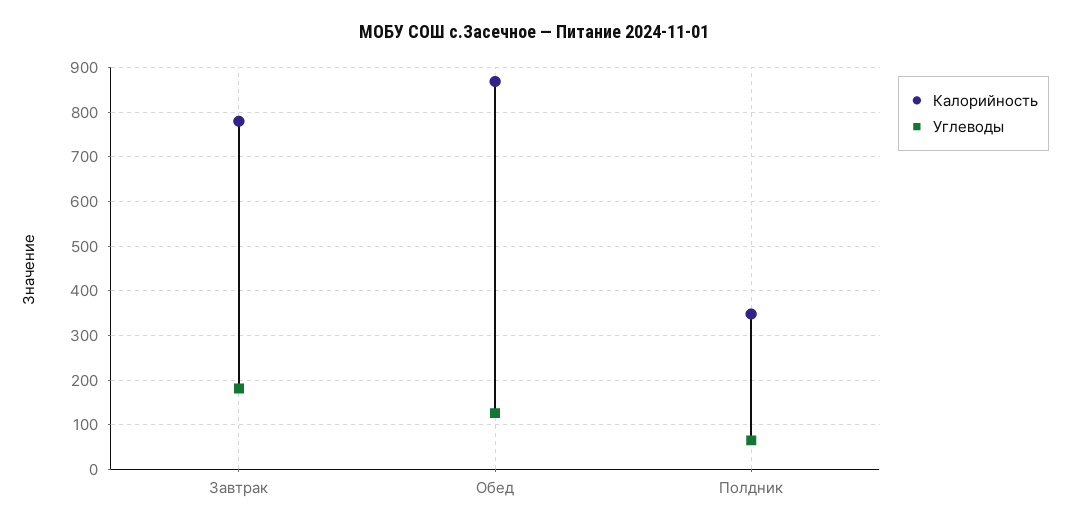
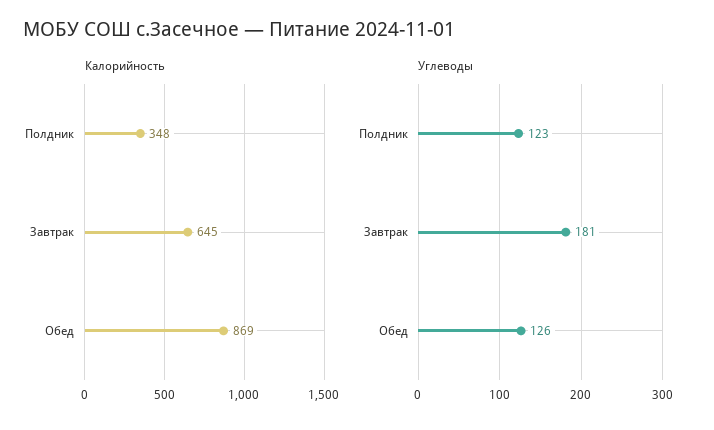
Калорийность, Завтрак: 780 -> 645
Углеводы, Полдник: 60 -> 123

